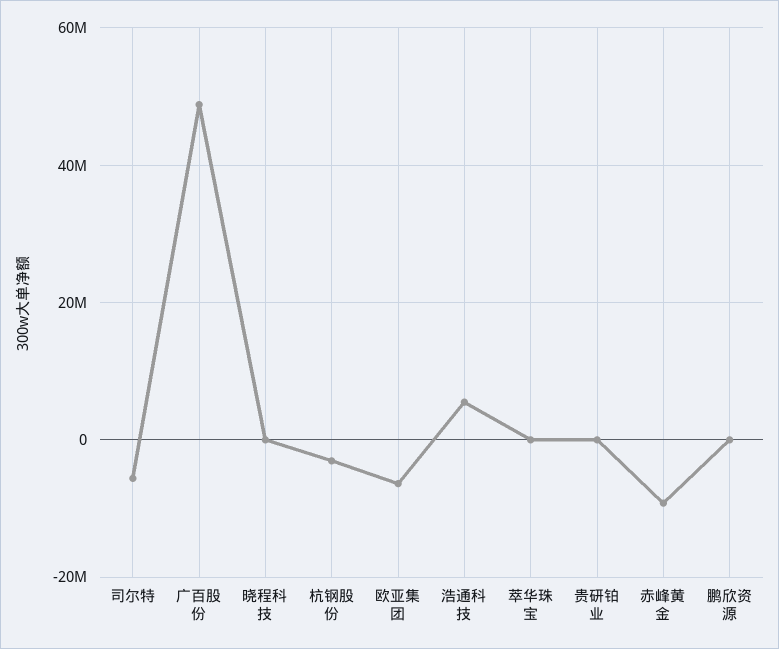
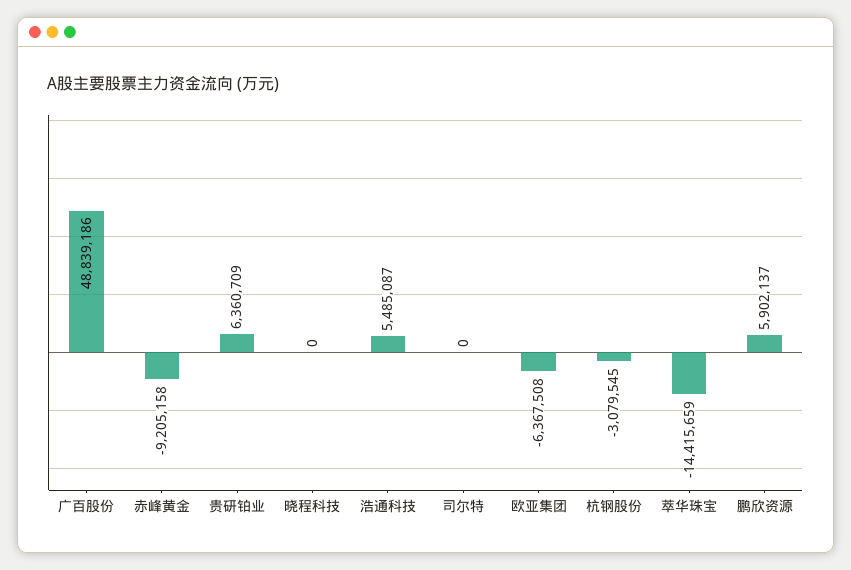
司尔特: -6000000 -> 0
萃华珠宝: 0 -> -14415659
贵研铂业: 0 -> 6360709
鹏欣资源: 0 -> 5902137

